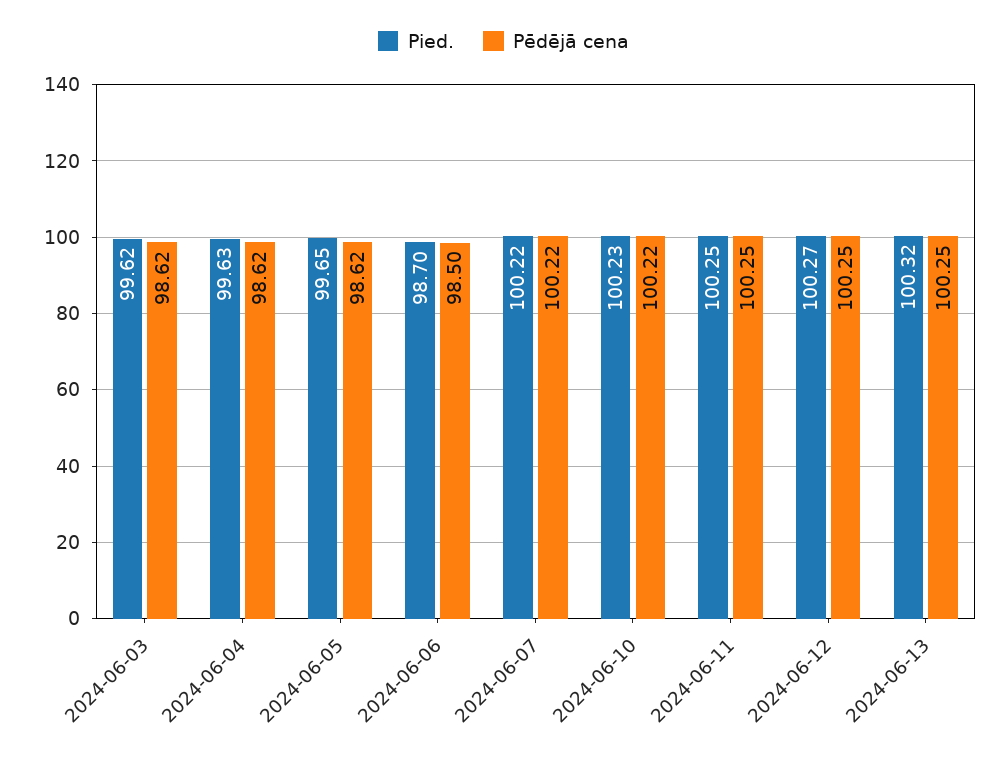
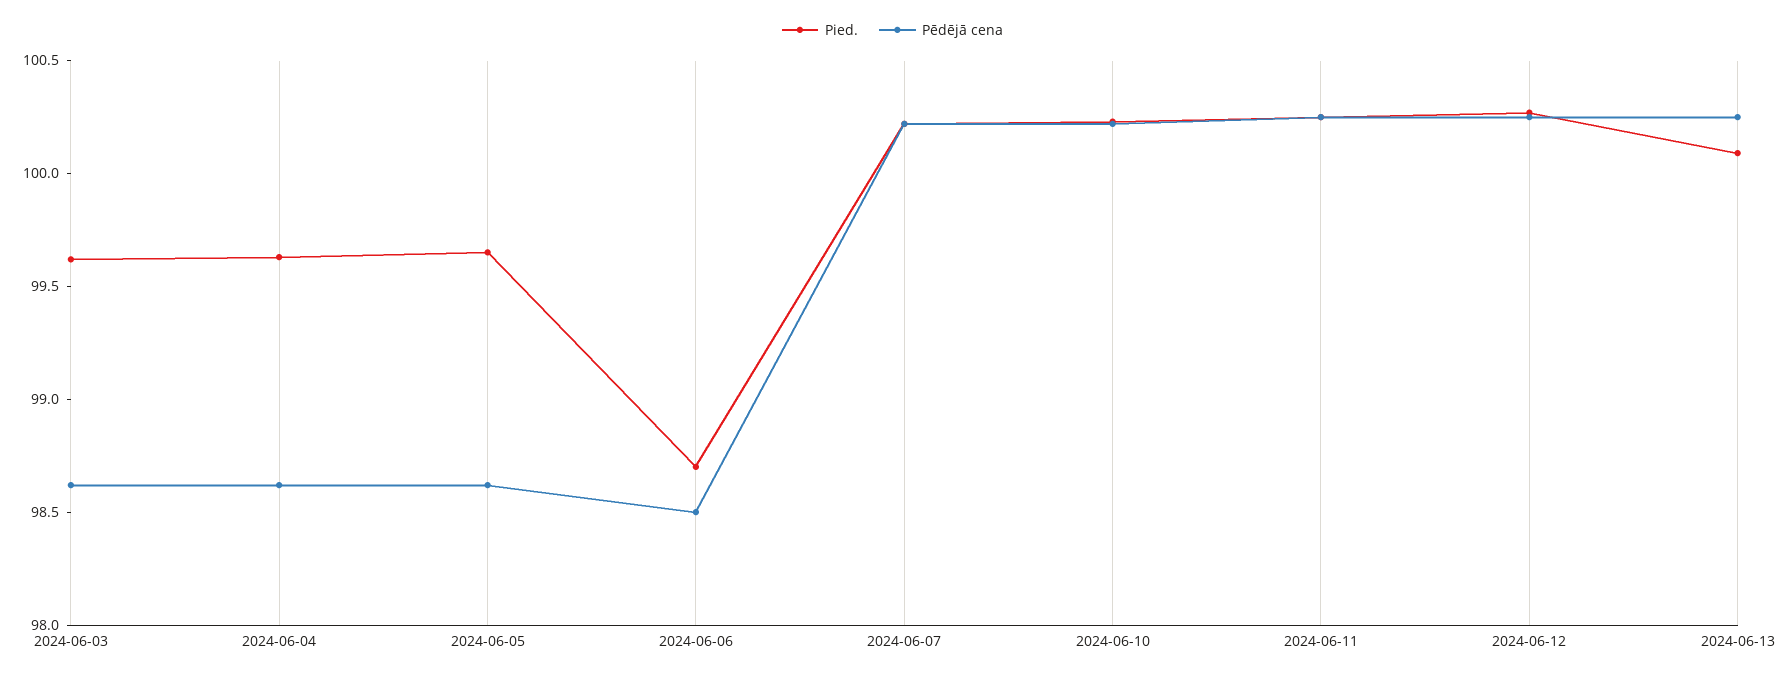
Pied., 2024-06-13: 100.32 -> 100.1

